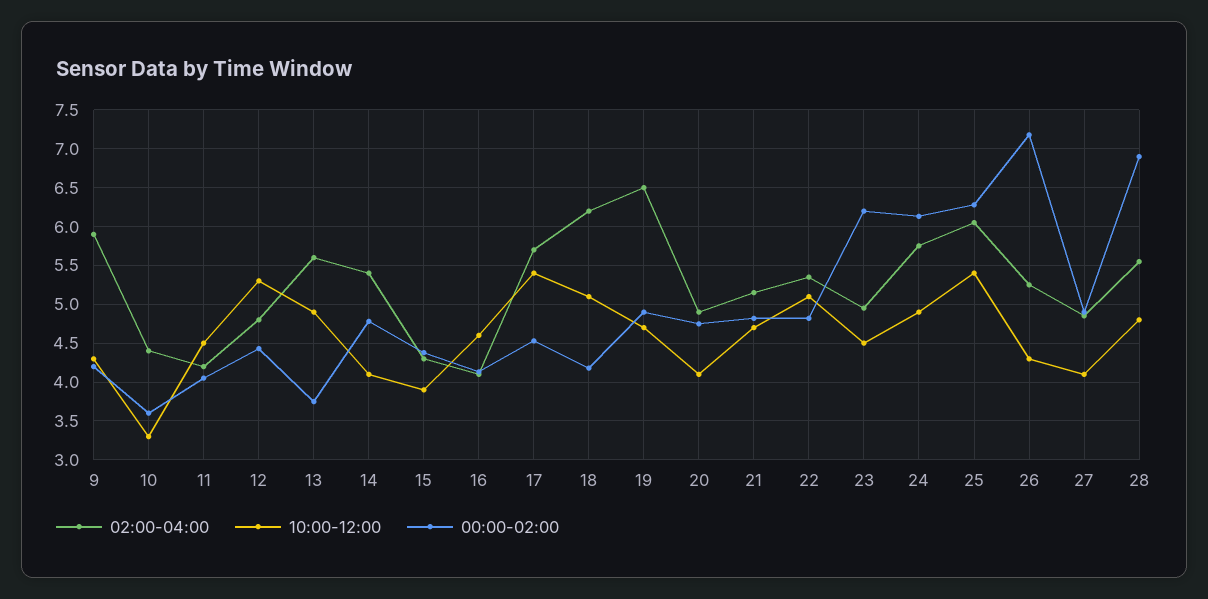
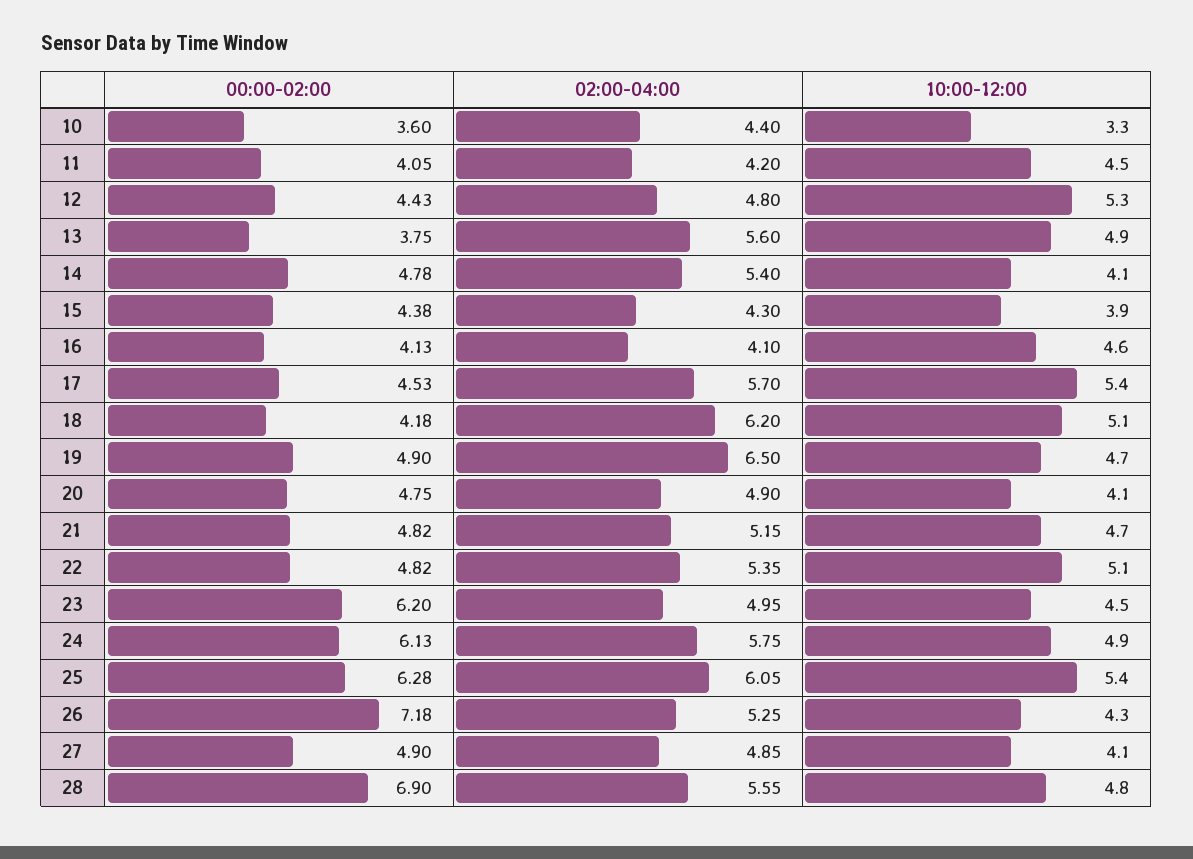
02:00-04:00, 9: 5.9 -> none
10:00-12:00, 9: 4.3 -> none
00:00-02:00, 9: 4.2 -> none

